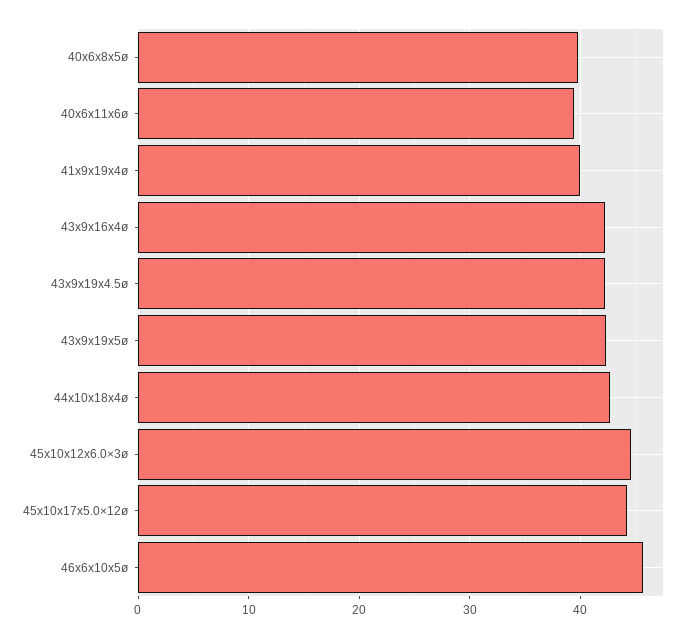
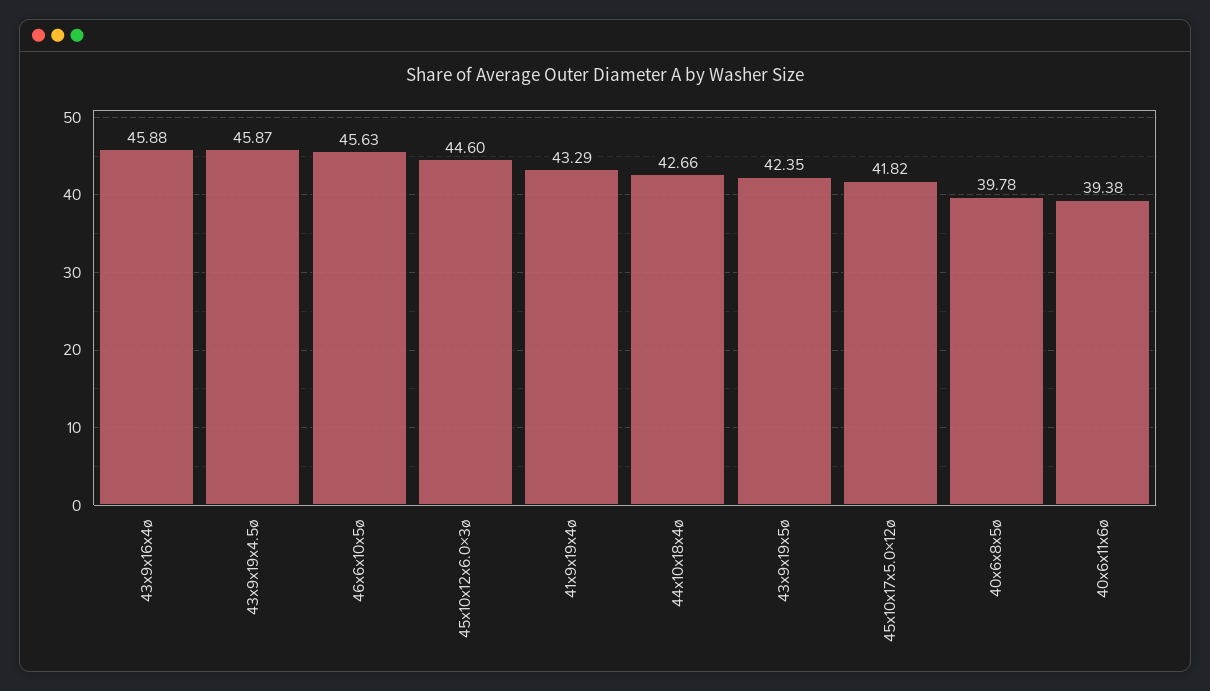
41x9x19x4ø: 40 -> 43.29
43x9x16x4ø: 42 -> 45.88
43x9x19x4.5ø: 42 -> 45.87
45x10x17x5.0×12ø: 44 -> 41.82

